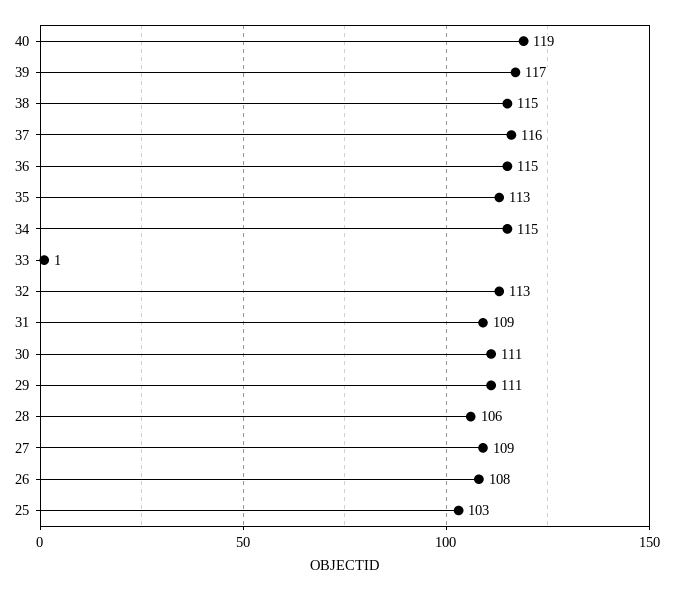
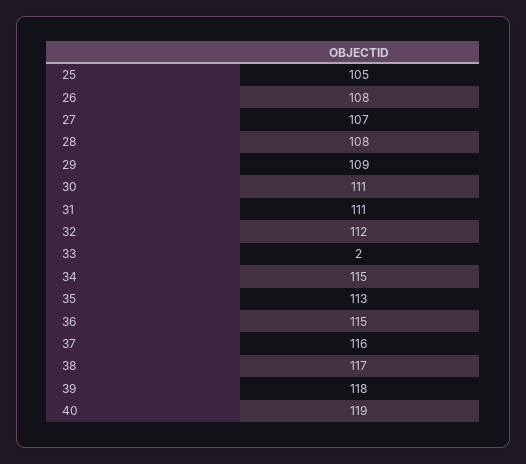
39: 117 -> 118
38: 115 -> 117
33: 1 -> 2
32: 113 -> 112
31: 109 -> 111
29: 111 -> 109
28: 106 -> 108
27: 109 -> 107
25: 103 -> 105

